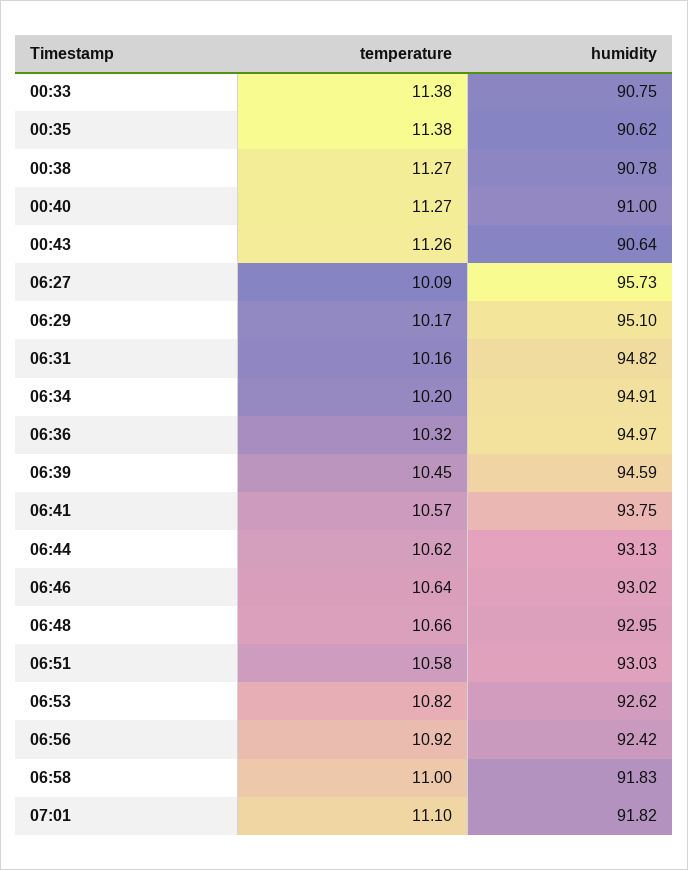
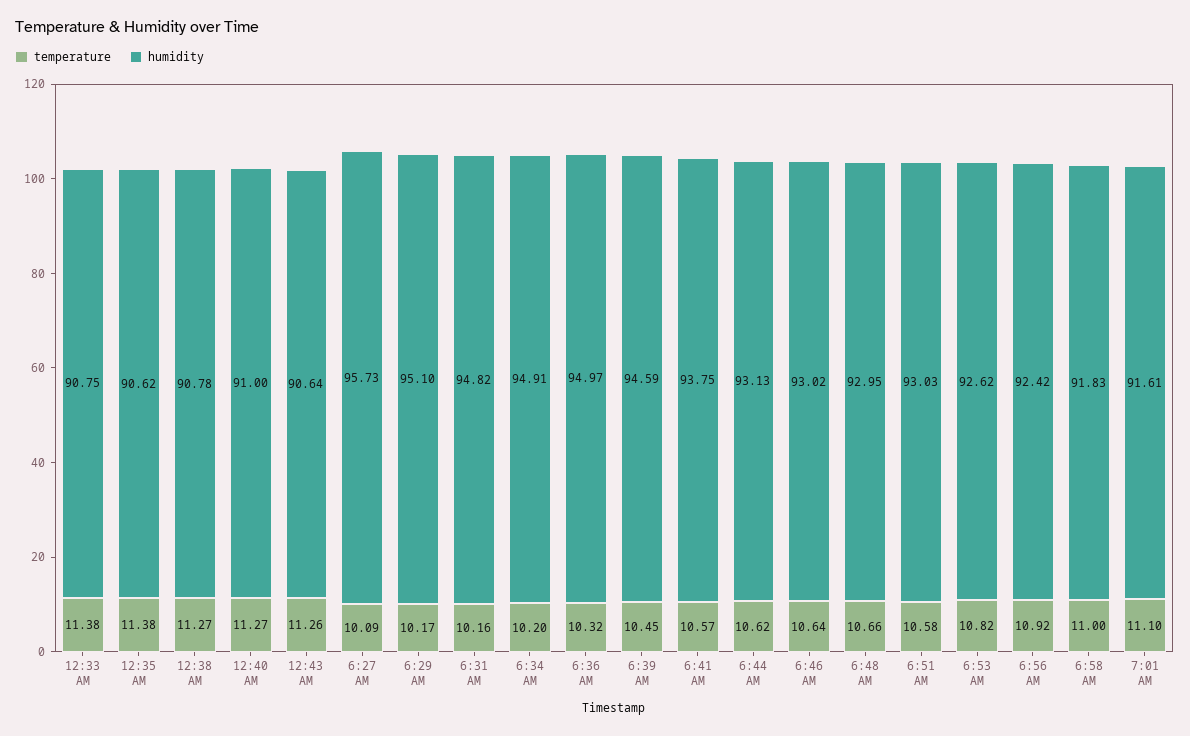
humidity, 07:01: 91.82 -> 91.61

